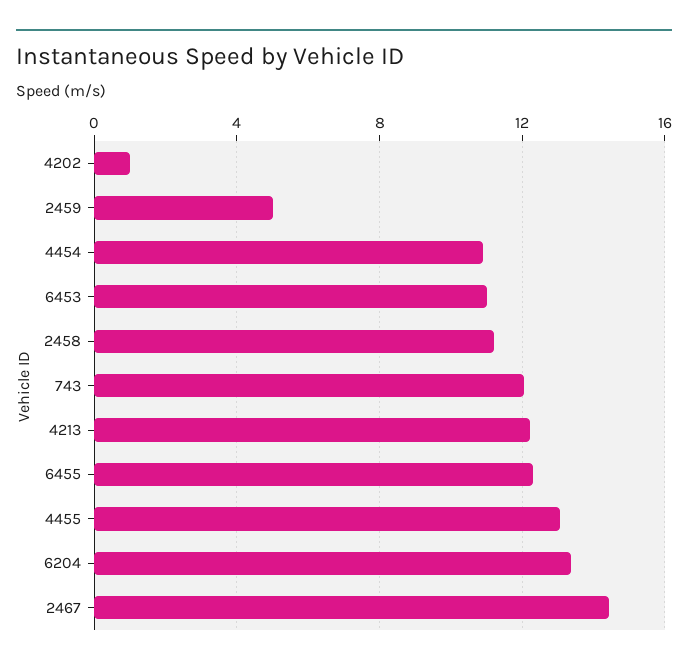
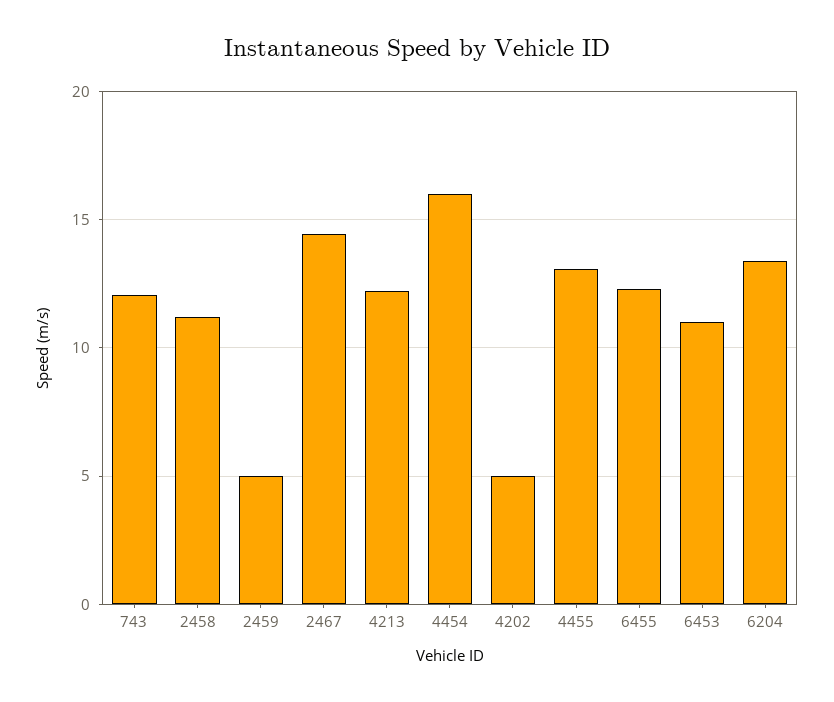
4202: 1 -> 5
4454: 11 -> 16

